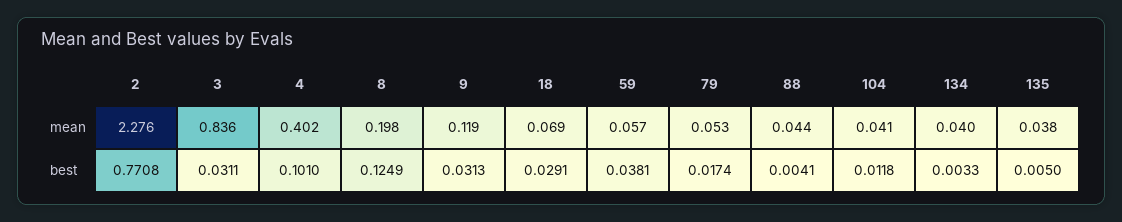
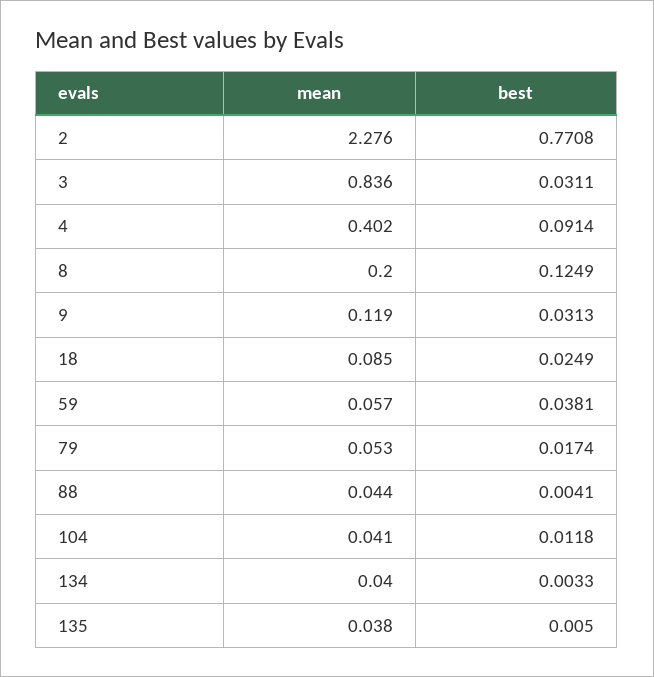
8, mean: 0.198 -> 0.2
18, mean: 0.069 -> 0.085
4, best: 0.101 -> 0.0914
18, best: 0.0291 -> 0.0249

